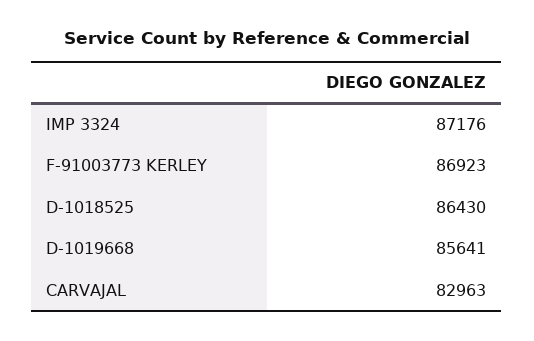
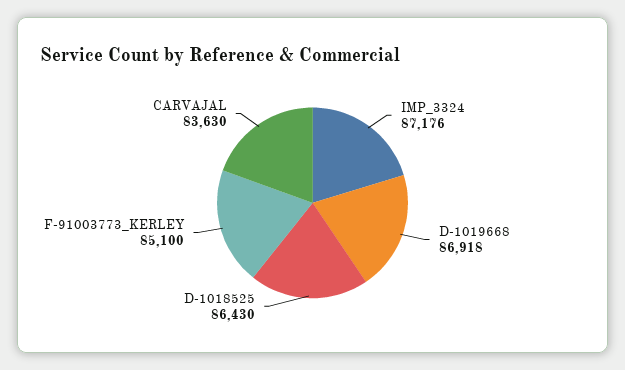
F-91003773 KERLEY: 86923 -> 85100
D-1019668: 85641 -> 86918
CARVAJAL: 82963 -> 83630

